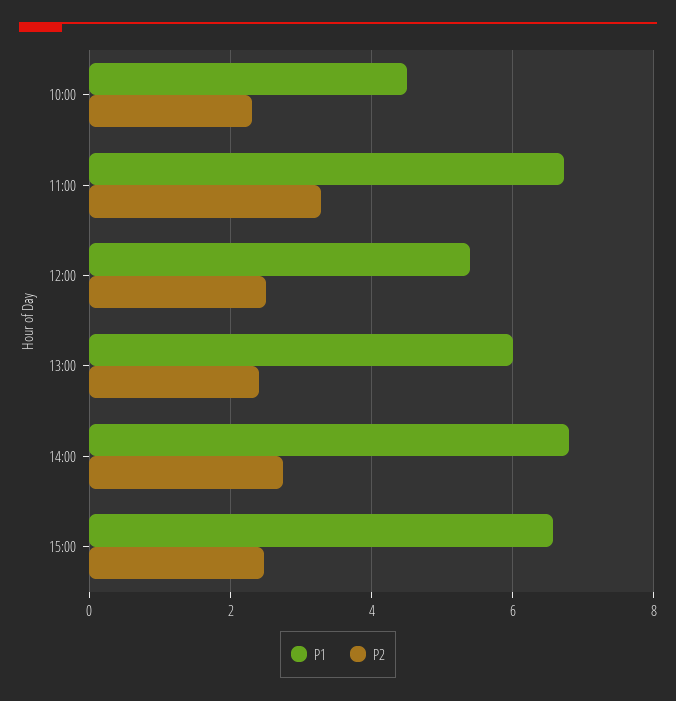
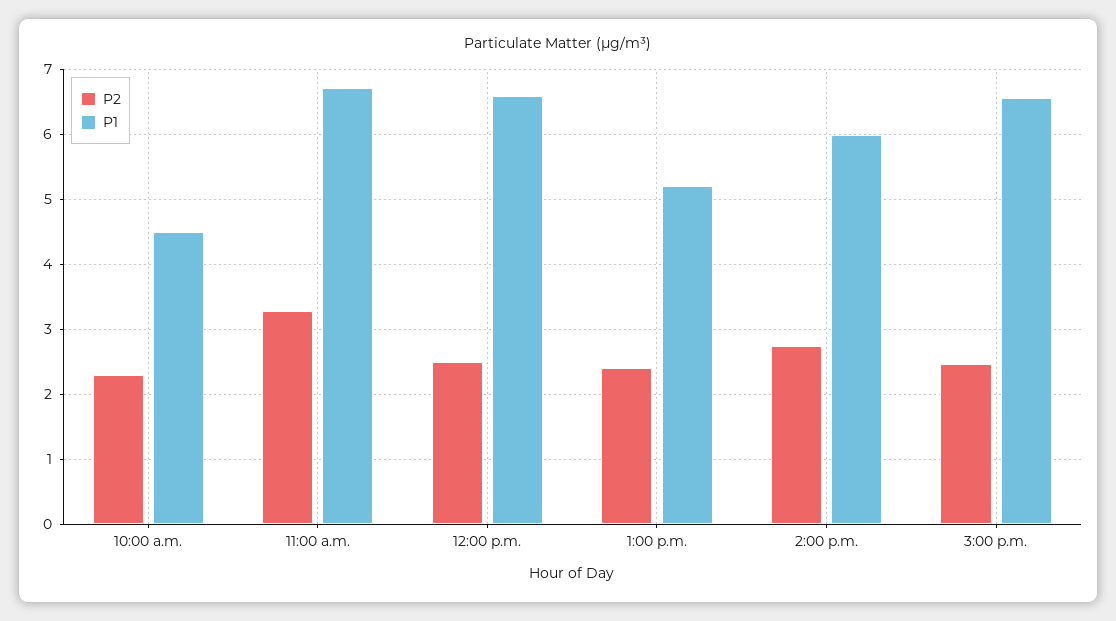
P1, 12:00: 5.4 -> 6.6
P1, 13:00: 6 -> 5.2
P1, 14:00: 6.8 -> 6

